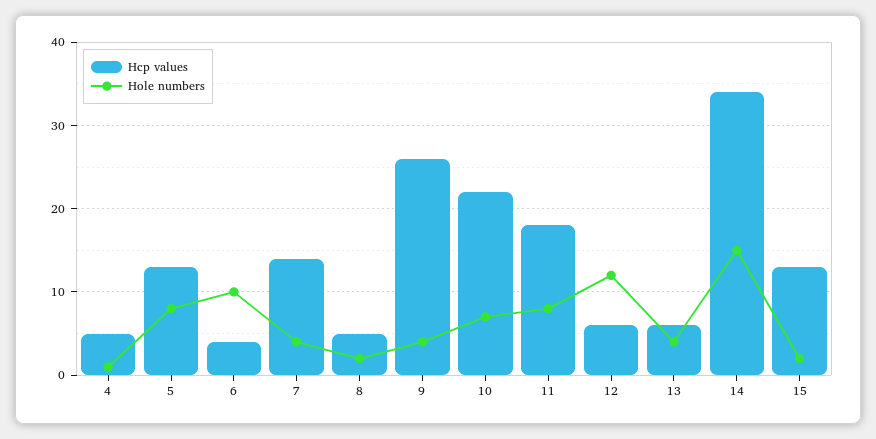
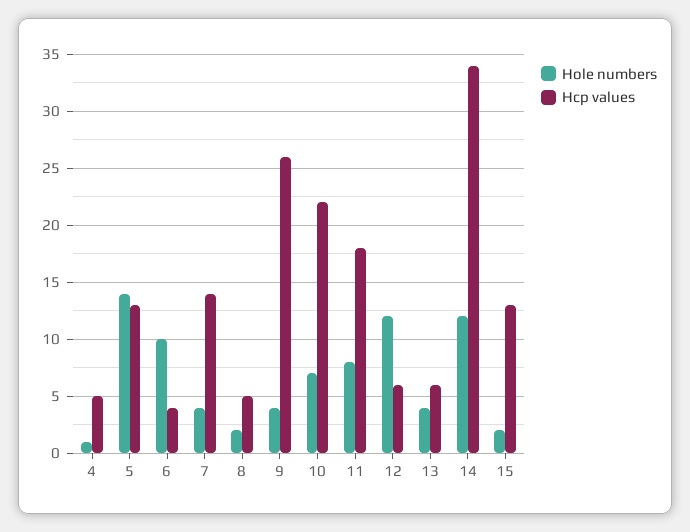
Hole numbers, 5: 8 -> 14
Hole numbers, 14: 15 -> 12

